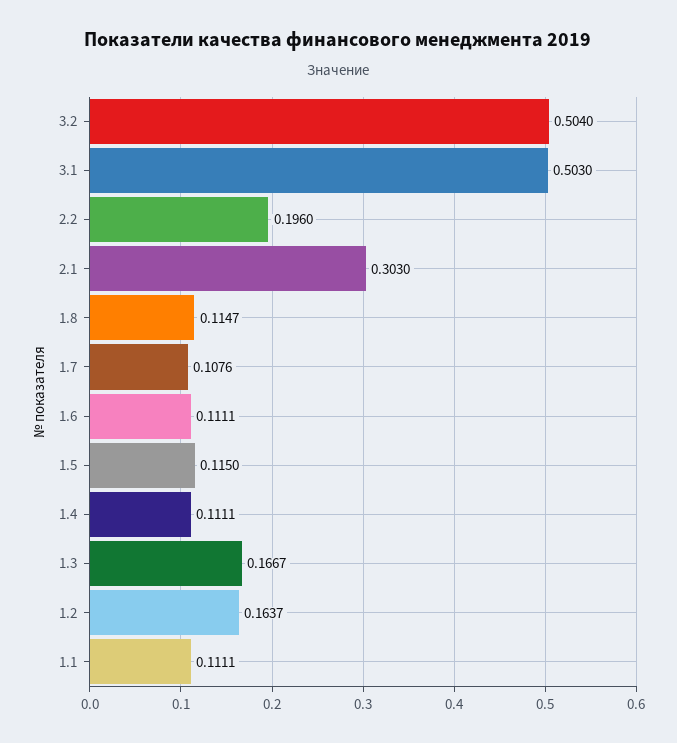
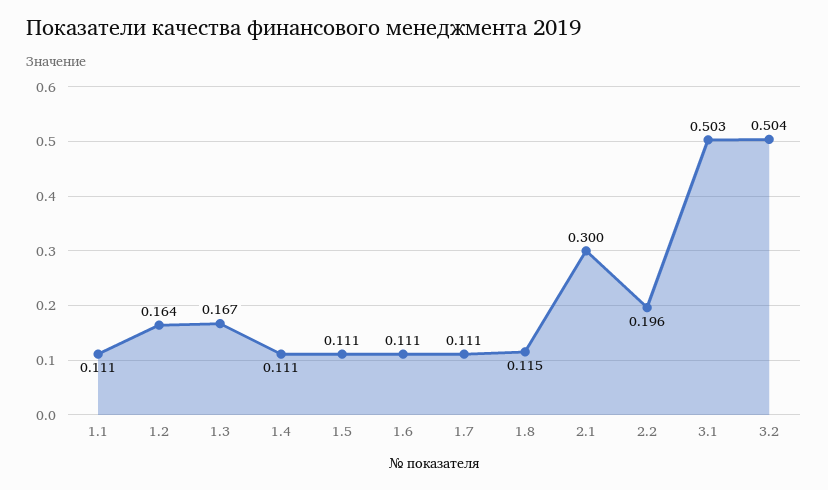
2.1: 0.303 -> 0.3
1.7: 0.1076 -> 0.111
1.5: 0.115 -> 0.111

